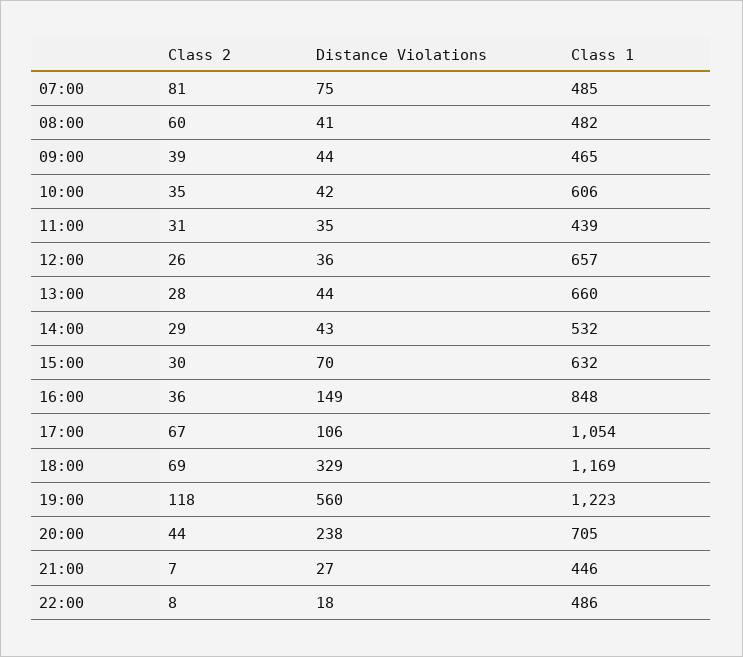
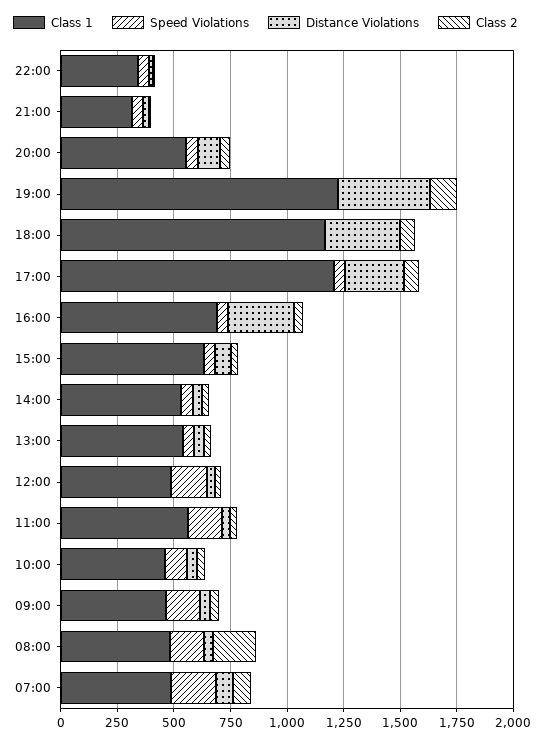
Class 2, 08:00: 60 -> 200
Class 1, 10:00: 606 -> 450
Class 1, 11:00: 439 -> 550
Class 1, 12:00: 657 -> 500
Class 1, 13:00: 660 -> 550
Distance Violations, 16:00: 149 -> 300
Class 1, 16:00: 848 -> 700
Distance Violations, 17:00: 106 -> 250
Class 1, 17:00: 1054 -> 1200
Distance Violations, 19:00: 560 -> 400
Distance Violations, 20:00: 238 -> 100
Class 1, 20:00: 705 -> 550
Class 1, 21:00: 446 -> 300
Class 1, 22:00: 486 -> 350
Speed Violations, 22:00: none -> 50
Speed Violations, 21:00: none -> 50
Speed Violations, 20:00: none -> 50
Speed Violations, 19:00: none -> 0
Speed Violations, 18:00: none -> 0
Speed Violations, 17:00: none -> 50
Speed Violations, 16:00: none -> 50
Speed Violations, 15:00: none -> 50
Speed Violations, 14:00: none -> 50
Speed Violations, 13:00: none -> 50
Speed Violations, 12:00: none -> 150
Speed Violations, 11:00: none -> 150
Speed Violations, 10:00: none -> 100
Speed Violations, 09:00: none -> 150
Speed Violations, 08:00: none -> 150
Speed Violations, 07:00: none -> 200

